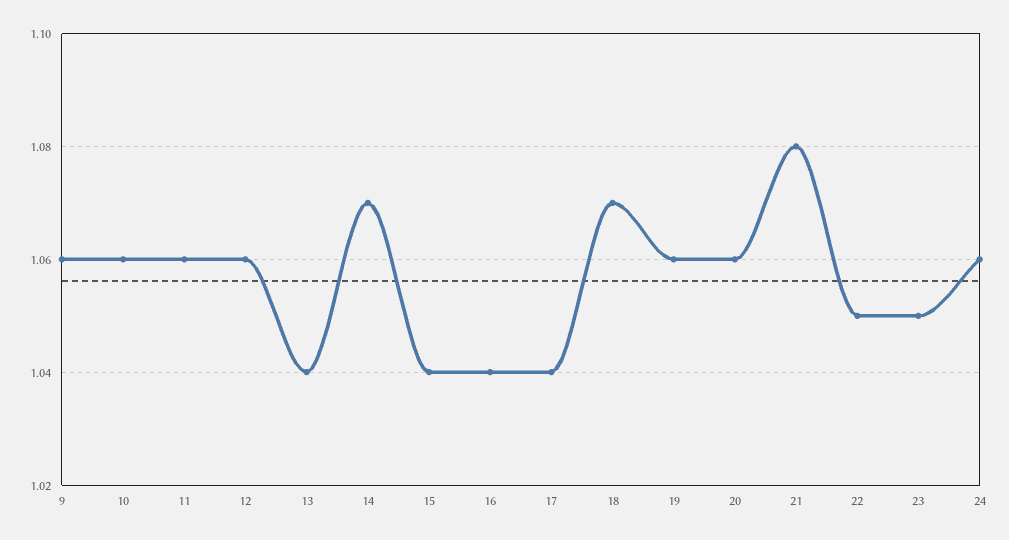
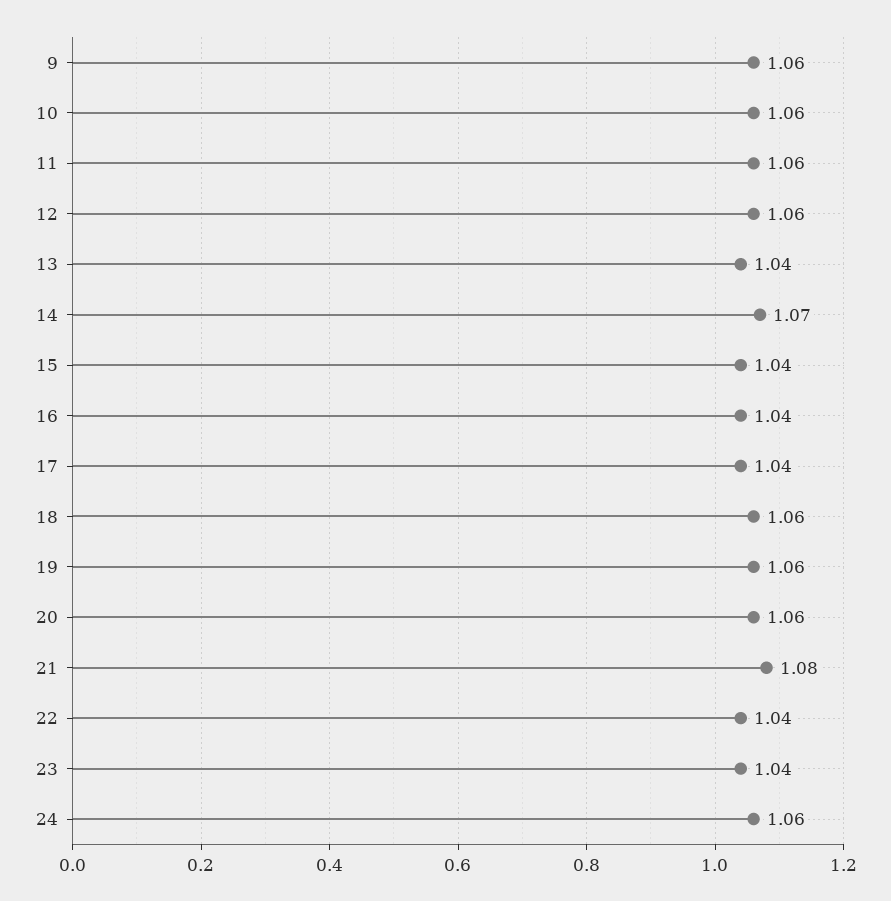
18: 1.07 -> 1.06
22: 1.05 -> 1.04
23: 1.05 -> 1.04

